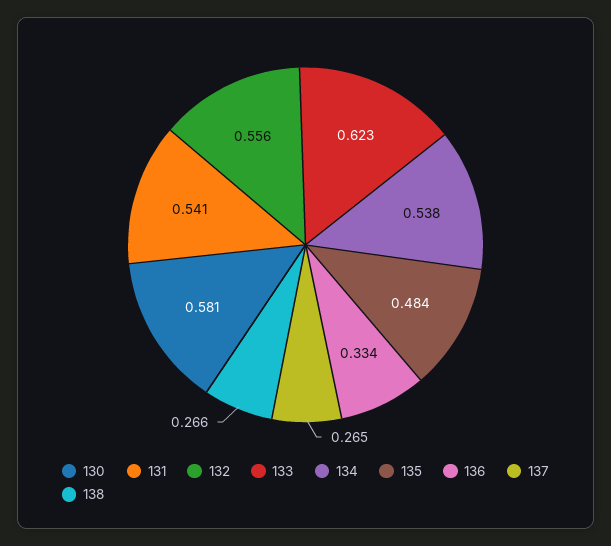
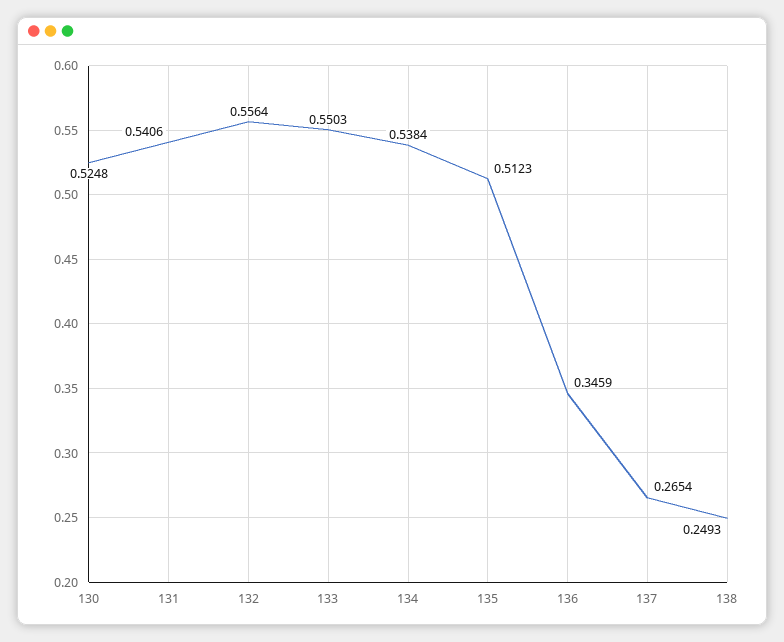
130: 0.581 -> 0.5248
133: 0.623 -> 0.5503
135: 0.484 -> 0.5123
136: 0.334 -> 0.3459
138: 0.266 -> 0.2493

